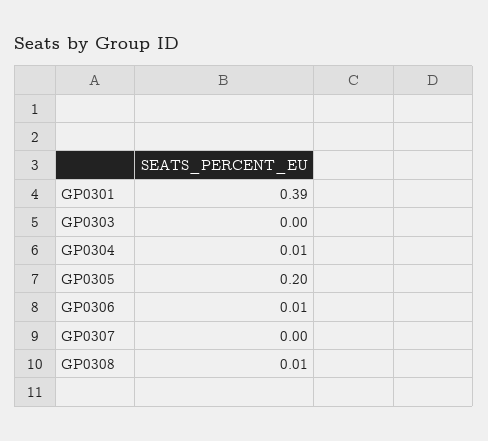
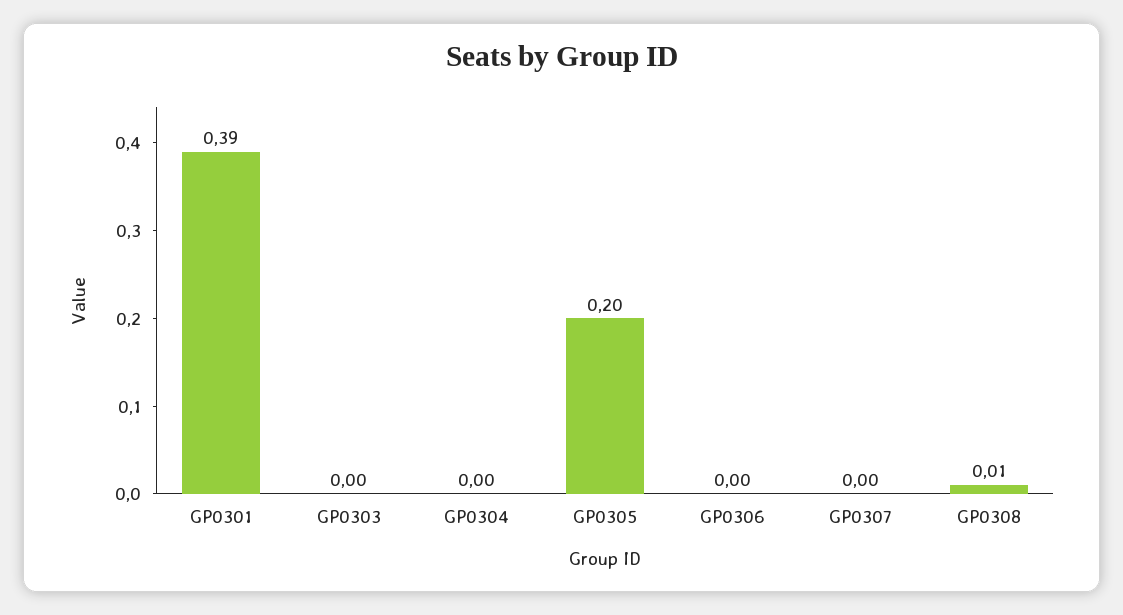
GP0304: 0.01 -> 0
GP0306: 0.01 -> 0

